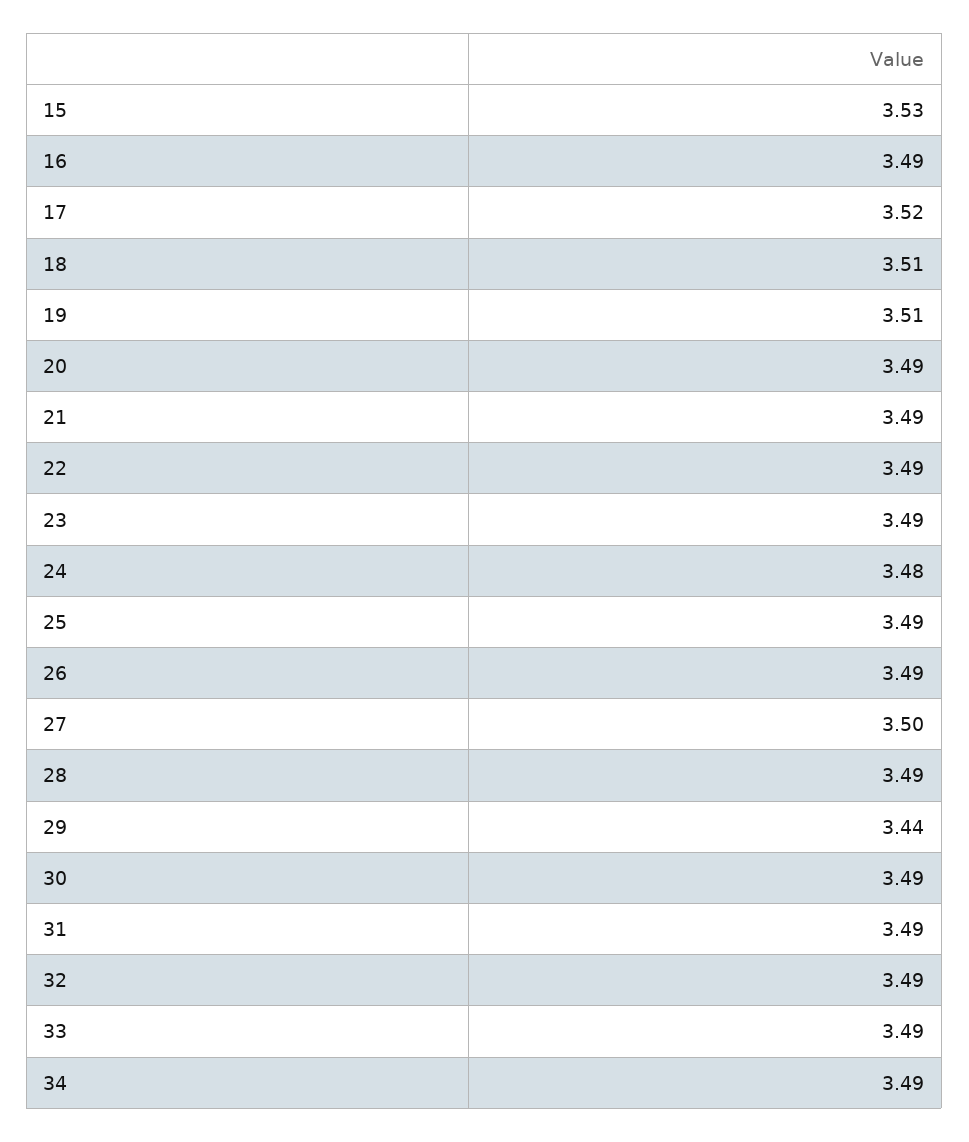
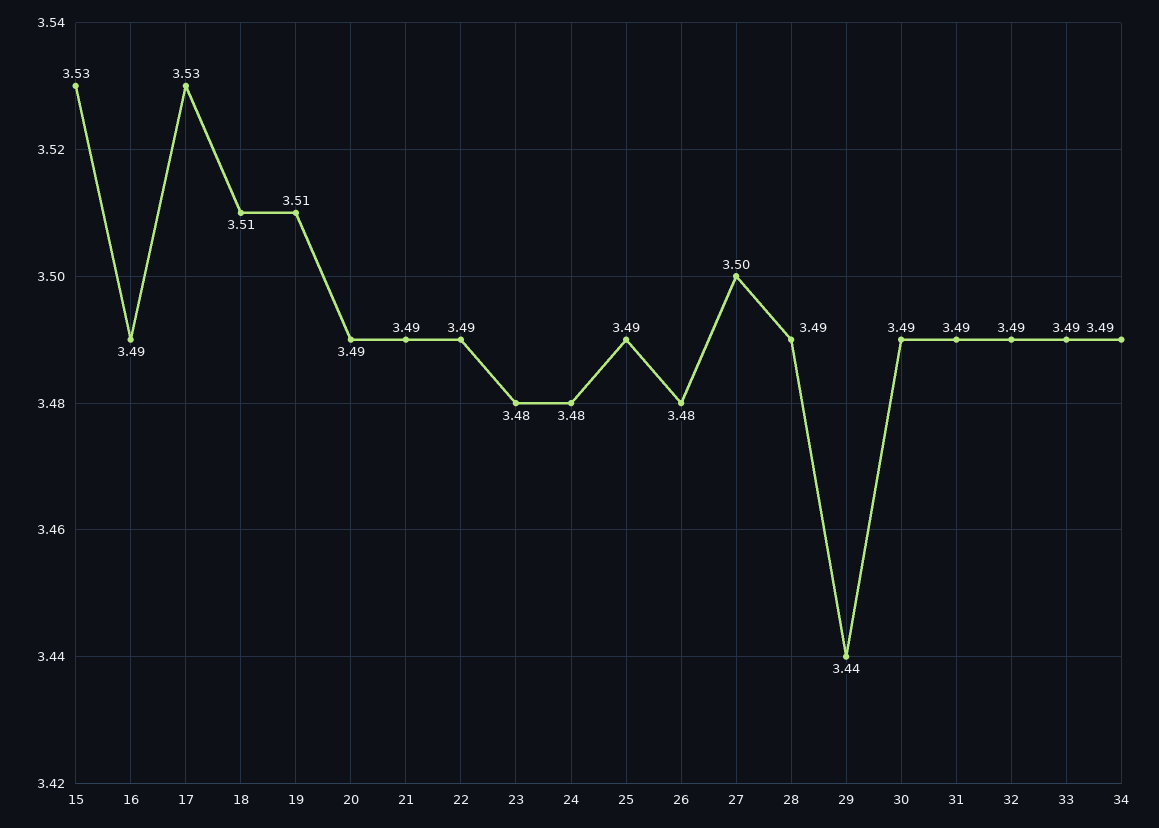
17: 3.52 -> 3.53
23: 3.49 -> 3.48
26: 3.49 -> 3.48

